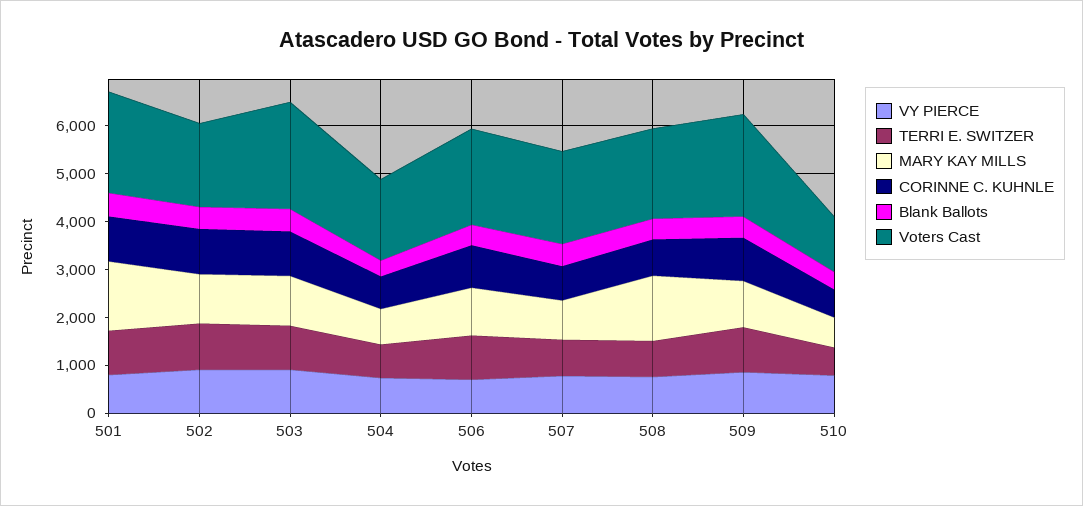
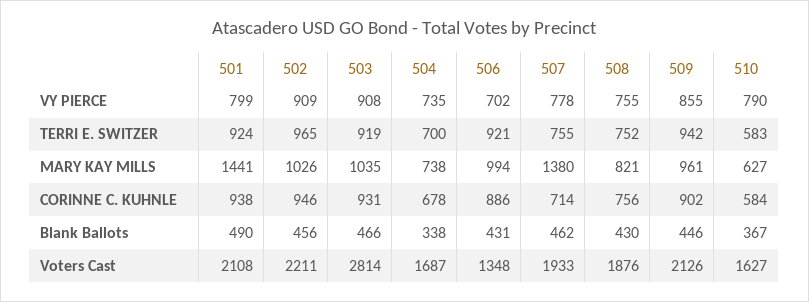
Voters Cast, 502: 1800 -> 2211
Voters Cast, 503: 2200 -> 2814
Voters Cast, 506: 2000 -> 1348
MARY KAY MILLS, 507: 800 -> 1380
MARY KAY MILLS, 508: 1400 -> 821
Voters Cast, 510: 1200 -> 1627

